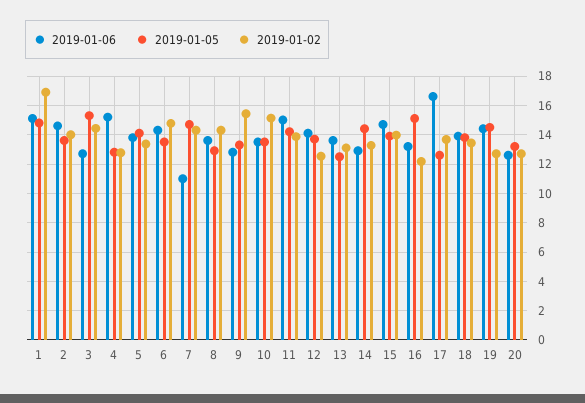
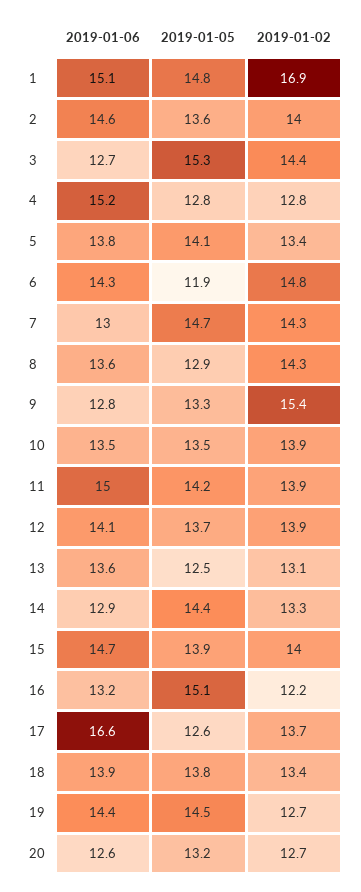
2019-01-05, 6: 13.5 -> 11.9
2019-01-06, 7: 11 -> 13
2019-01-02, 10: 15 -> 13.9
2019-01-02, 12: 12.5 -> 13.9

